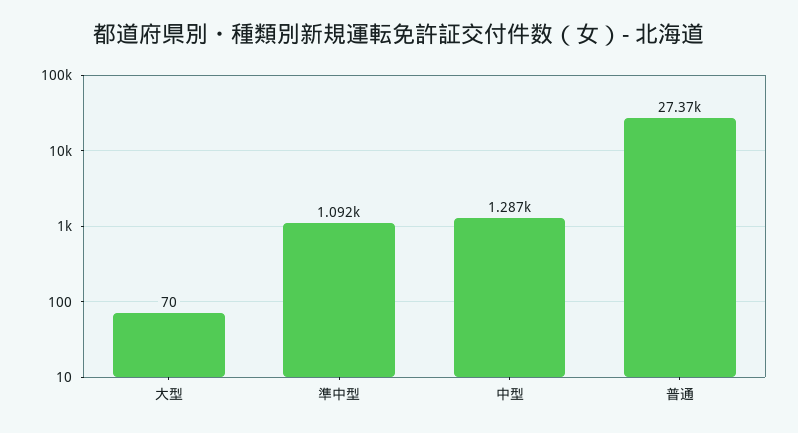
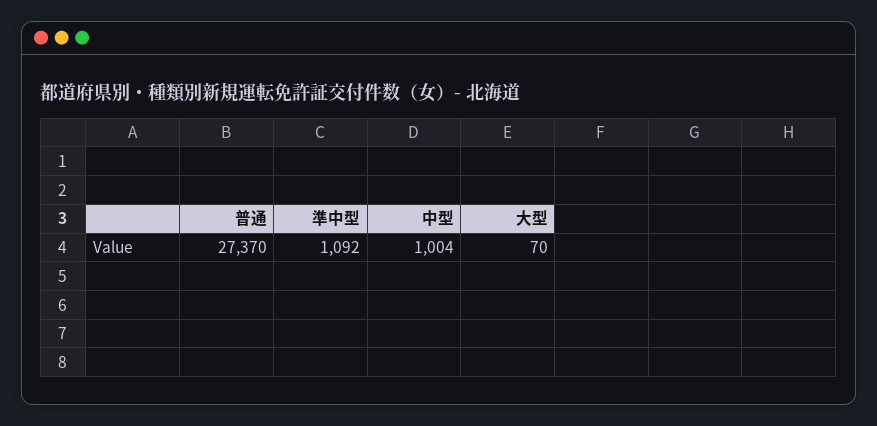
中型: 1287 -> 1004

